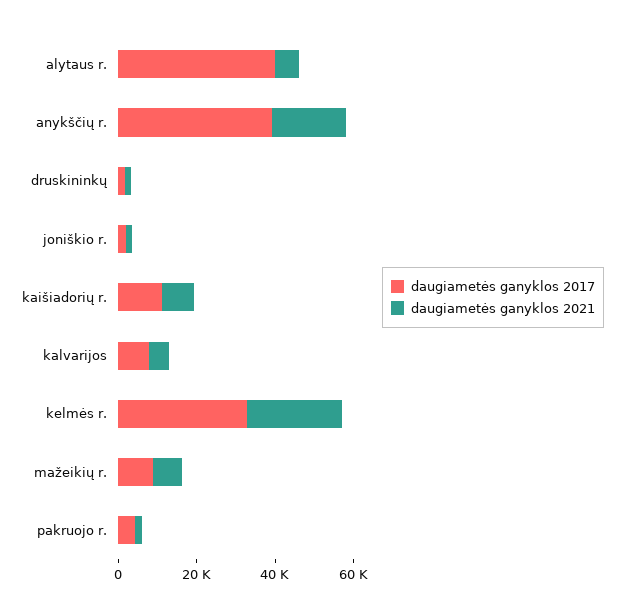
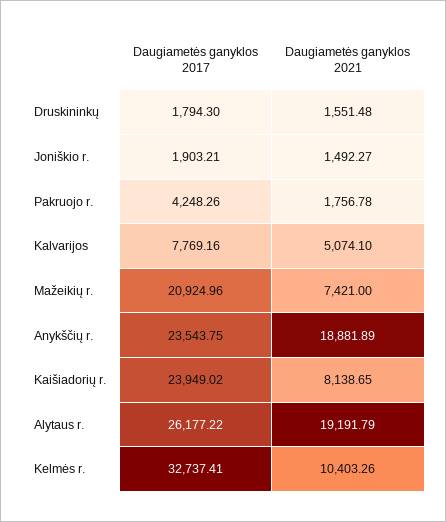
daugiametės ganyklos 2017, alytaus r.: 40000 -> 26177.22
daugiametės ganyklos 2021, alytaus r.: 5000 -> 19191.79
daugiametės ganyklos 2017, anykščių r.: 40000 -> 23543.75
daugiametės ganyklos 2017, kaišiadorių r.: 10000 -> 23949.02
daugiametės ganyklos 2021, kelmės r.: 25000 -> 10403.26
daugiametės ganyklos 2017, mažeikių r.: 10000 -> 20924.96

